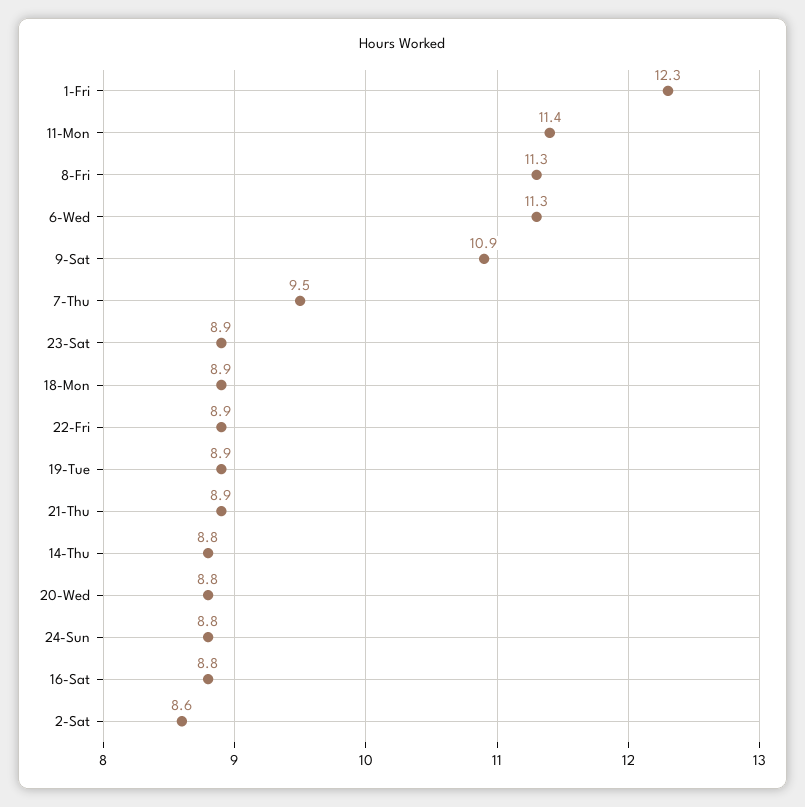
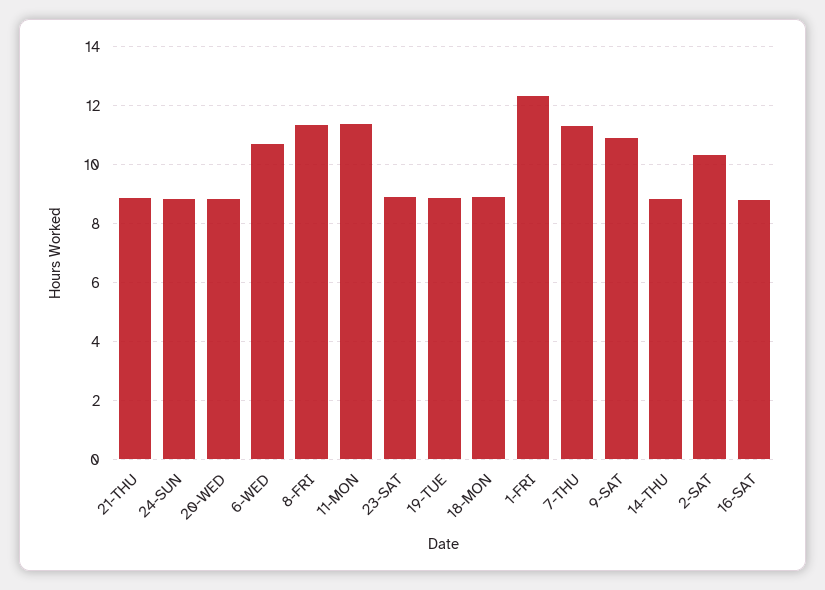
6-Wed: 11.3 -> 10.75
7-Thu: 9.5 -> 11.25
22-Fri: 8.9 -> none
2-Sat: 8.6 -> 10.25

